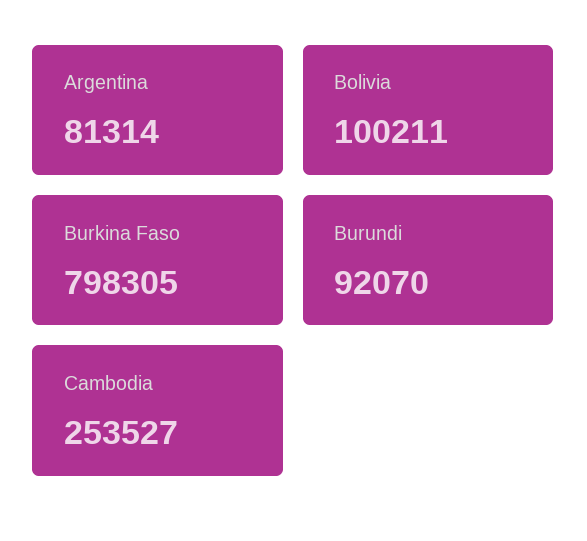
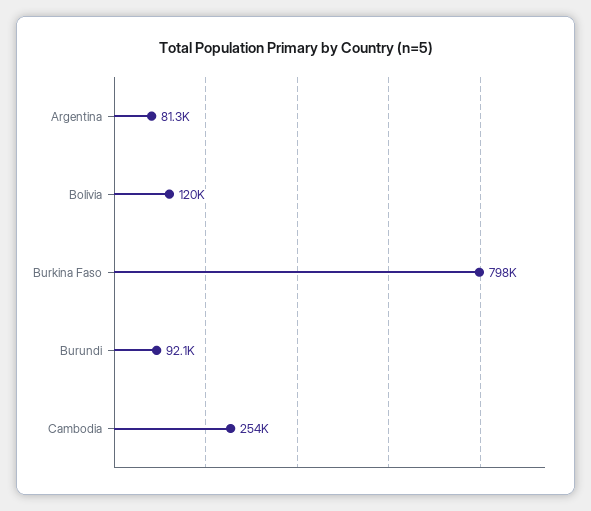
Bolivia: 100211 -> 120000

